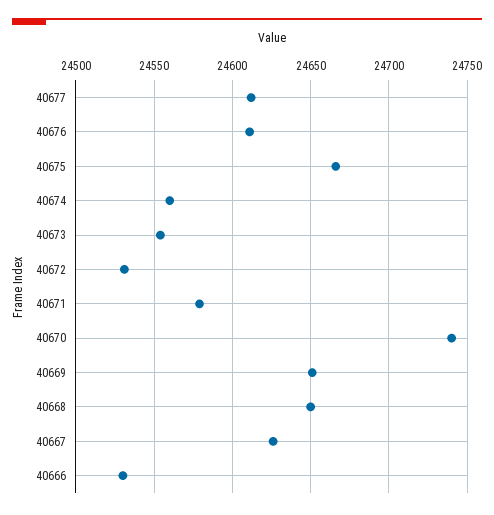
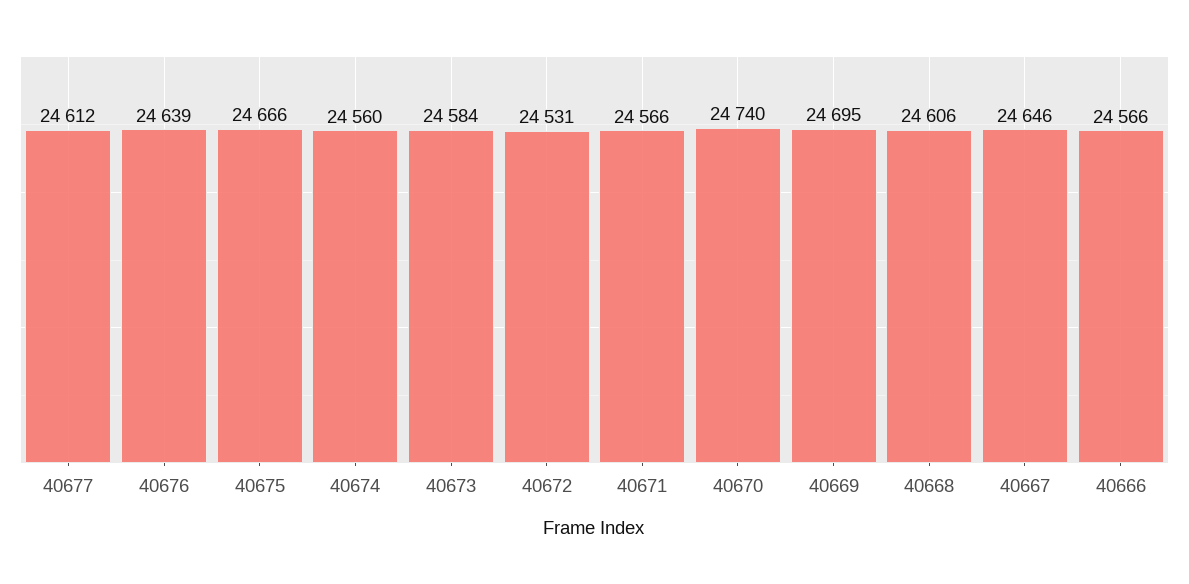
40676: 24610 -> 24639
40673: 24555 -> 24584
40671: 24580 -> 24566
40669: 24650 -> 24695
40668: 24650 -> 24606
40667: 24625 -> 24646
40666: 24530 -> 24566

